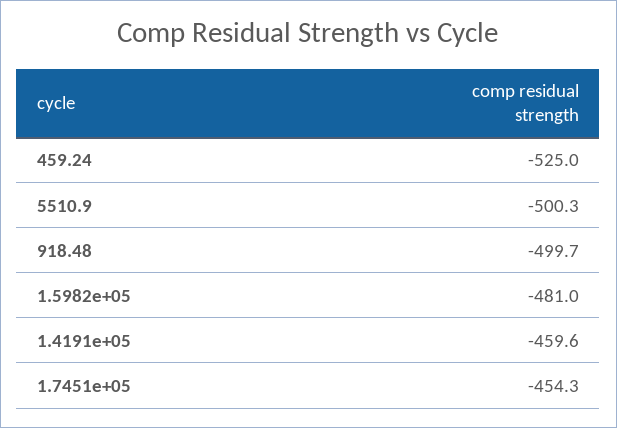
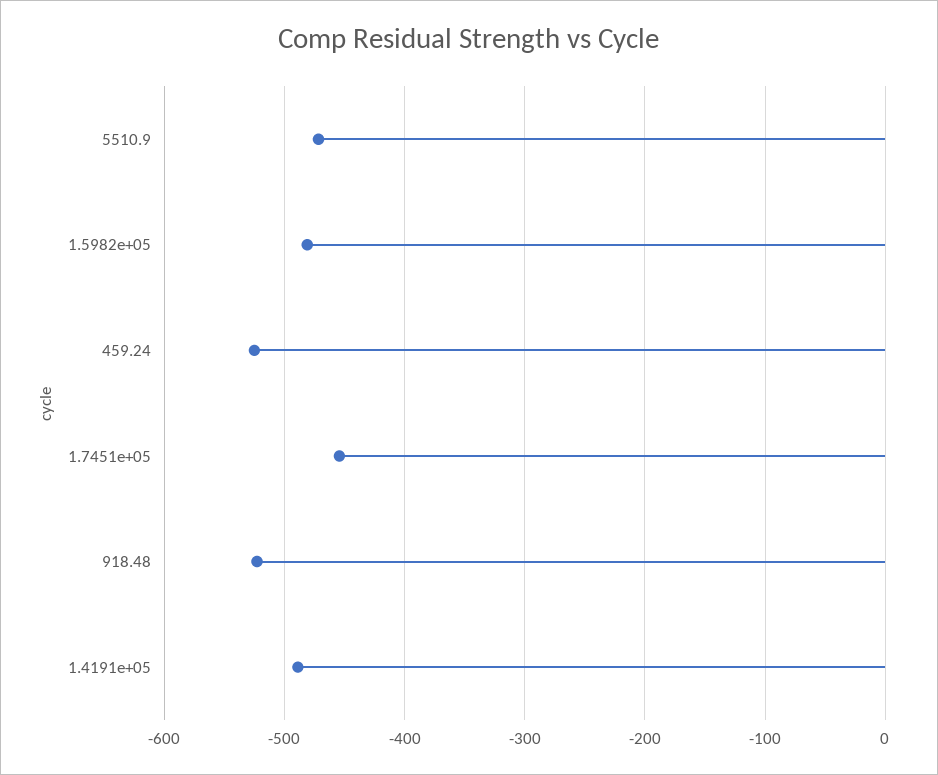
5510.9: -500.3 -> -470
918.48: -499.7 -> -520
1.4191e+05: -459.6 -> -490

